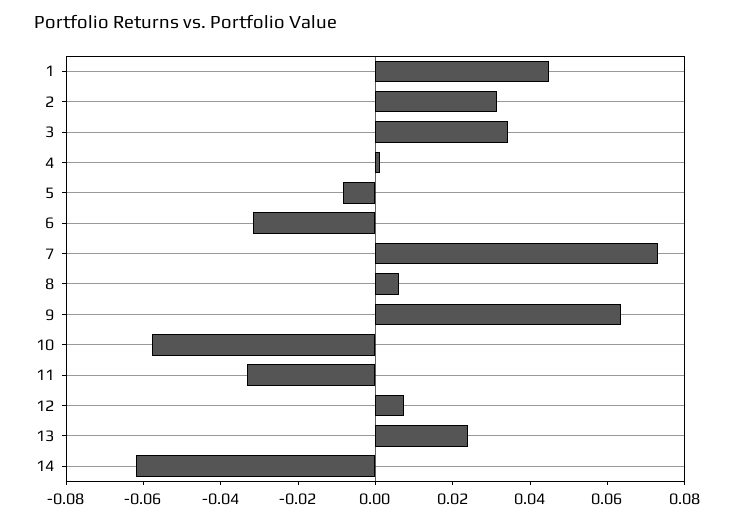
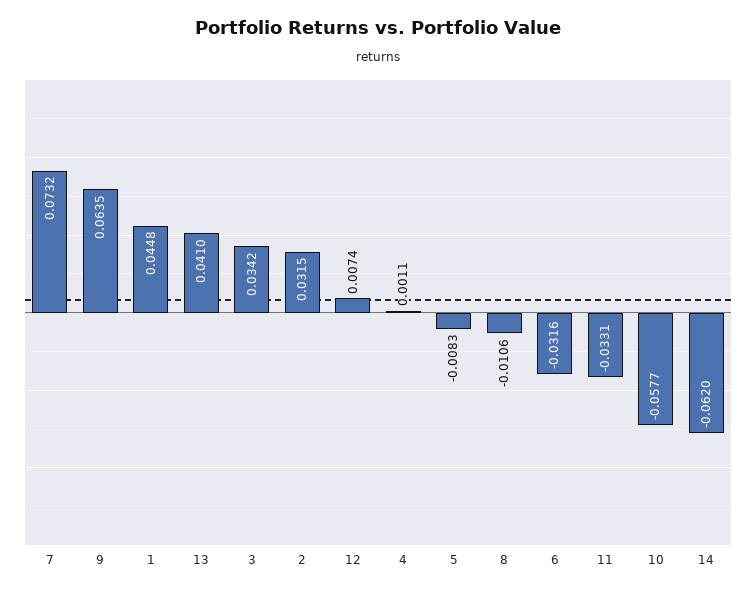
8: 0.005 -> -0.0106
13: 0.025 -> 0.041

